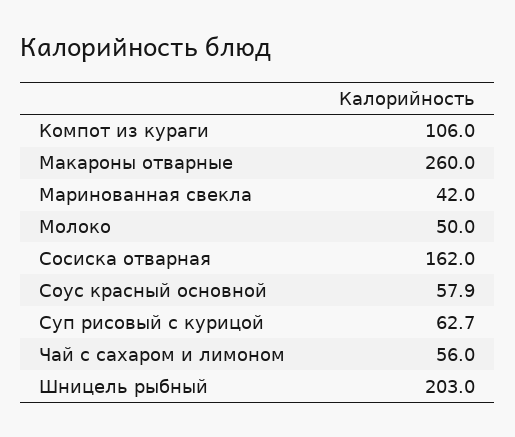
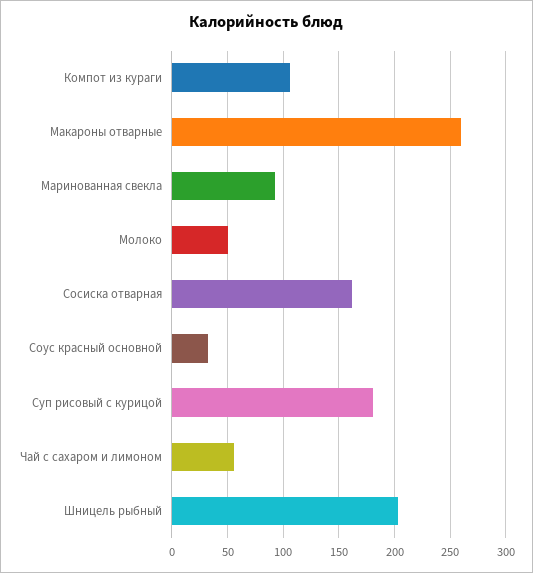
Маринованная свекла: 42 -> 90
Соус красный основной: 57.9 -> 30
Суп рисовый с курицой: 62.7 -> 180

